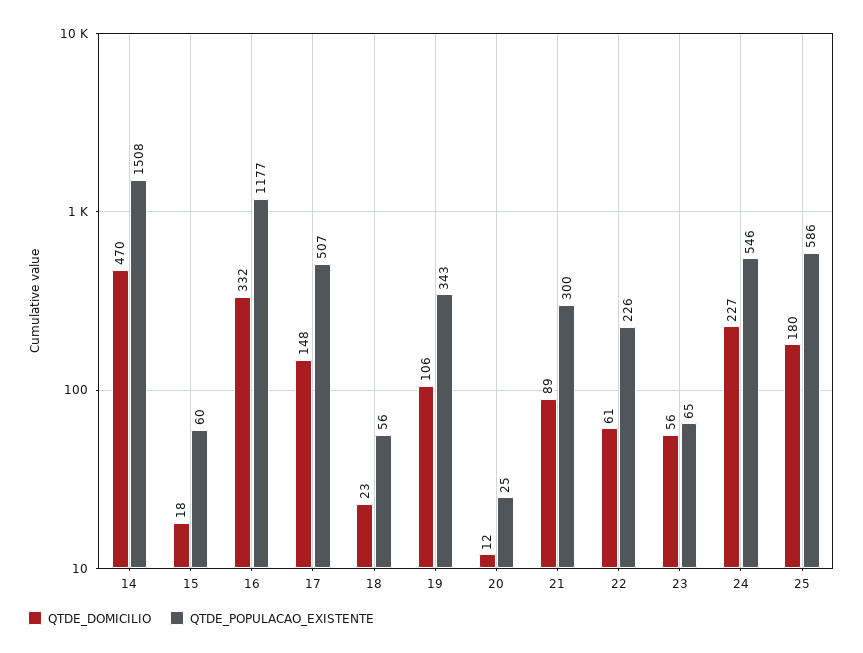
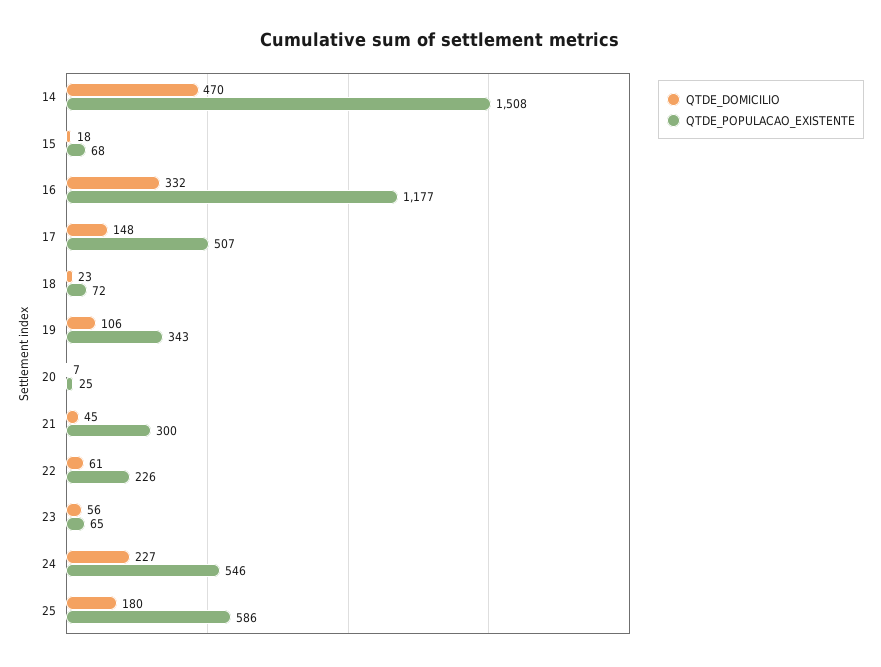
QTDE_POPULACAO_EXISTENTE, 15: 60 -> 68
QTDE_POPULACAO_EXISTENTE, 18: 56 -> 72
QTDE_DOMICILIO, 20: 12 -> 7
QTDE_DOMICILIO, 21: 89 -> 45

